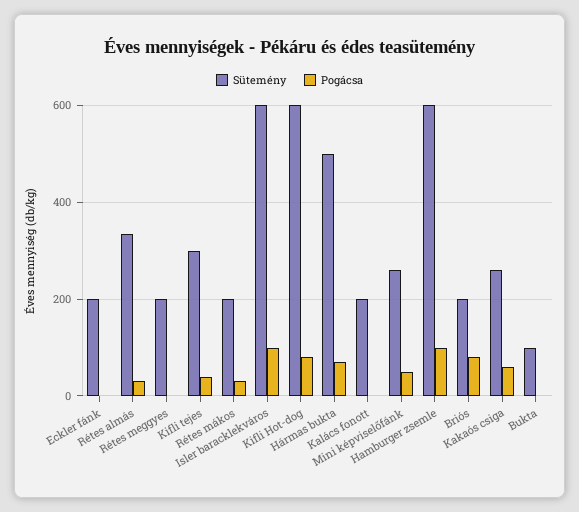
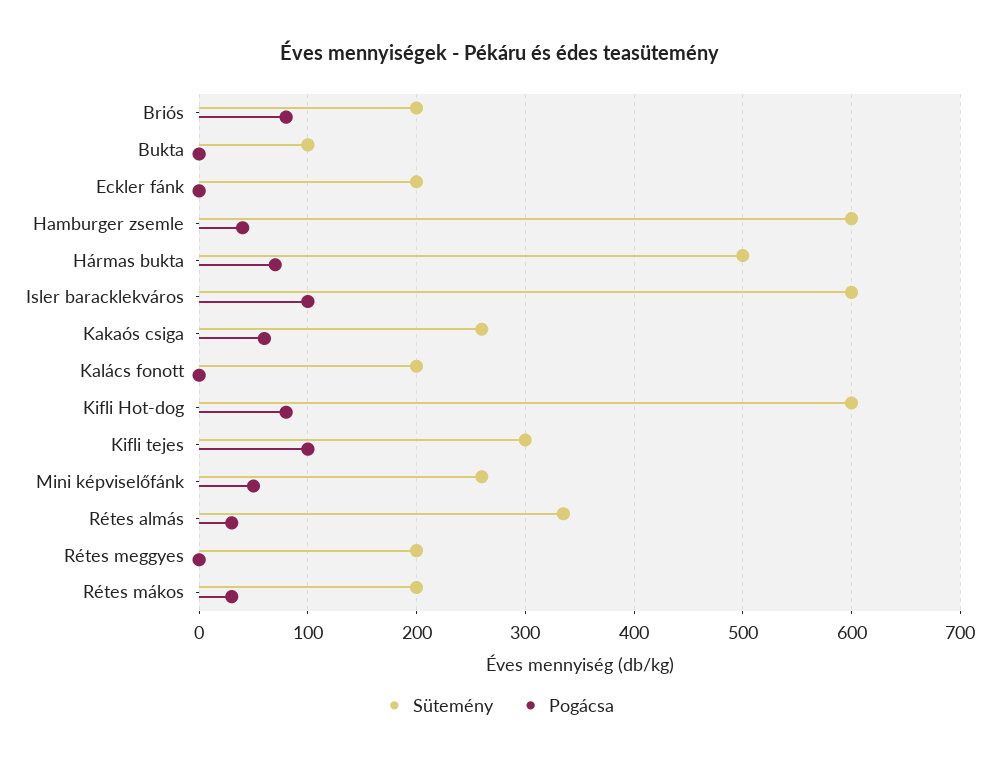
Pogácsa, Kifli tejes: 40 -> 100
Pogácsa, Hamburger zsemle: 100 -> 40

